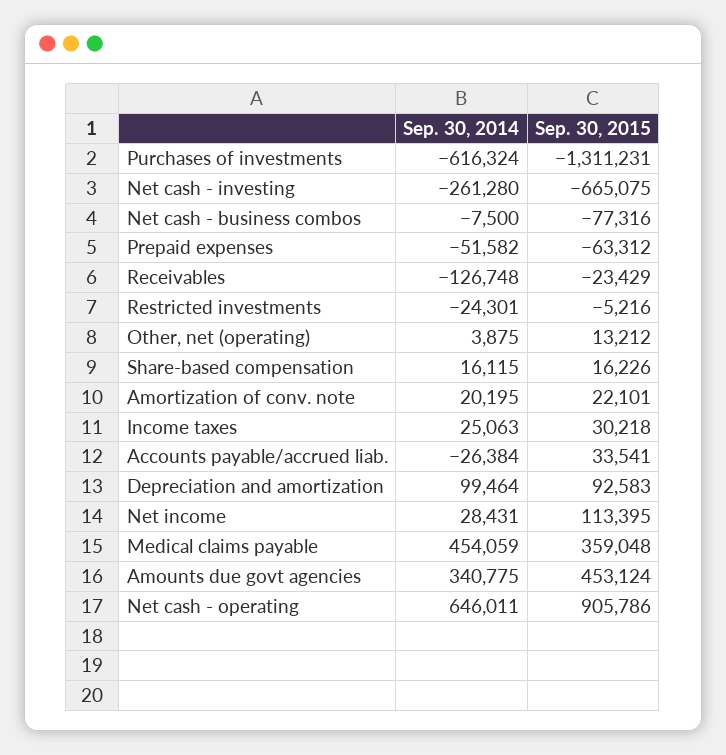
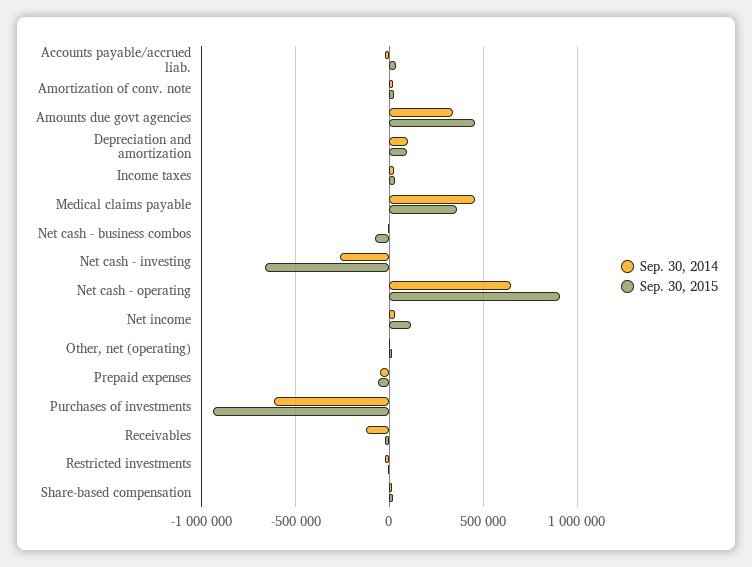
Sep. 30, 2015, Purchases of investments: -1311231 -> -950000

